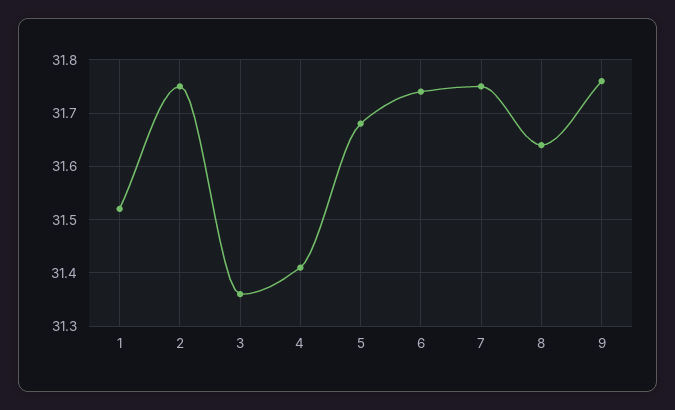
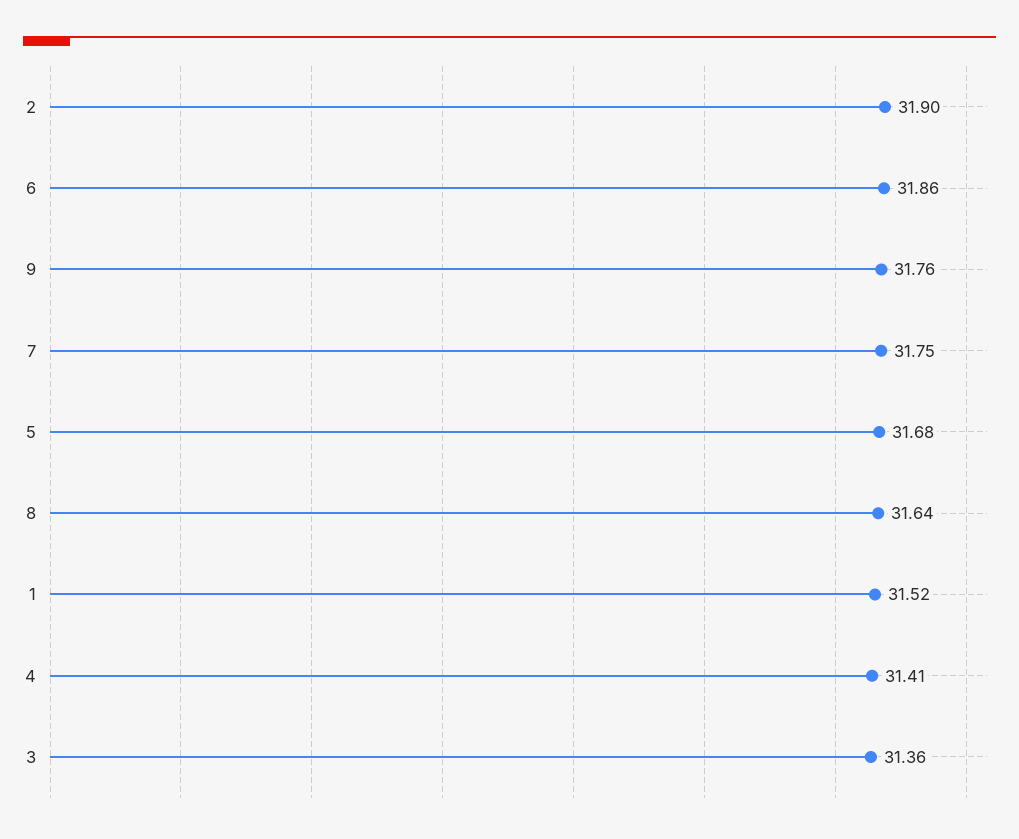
2: 31.75 -> 31.9
6: 31.75 -> 31.86

